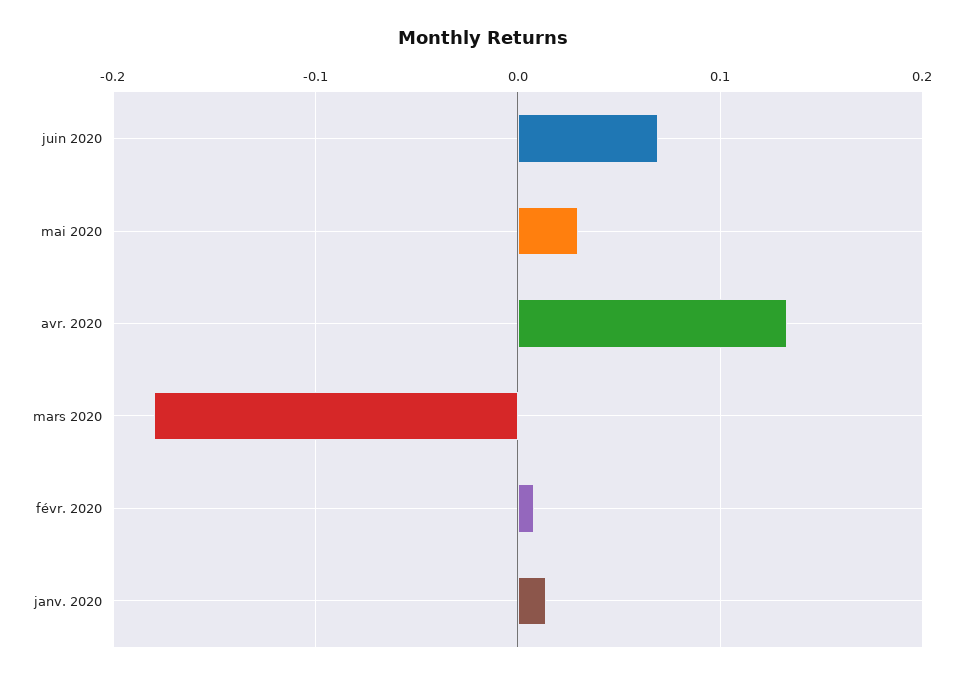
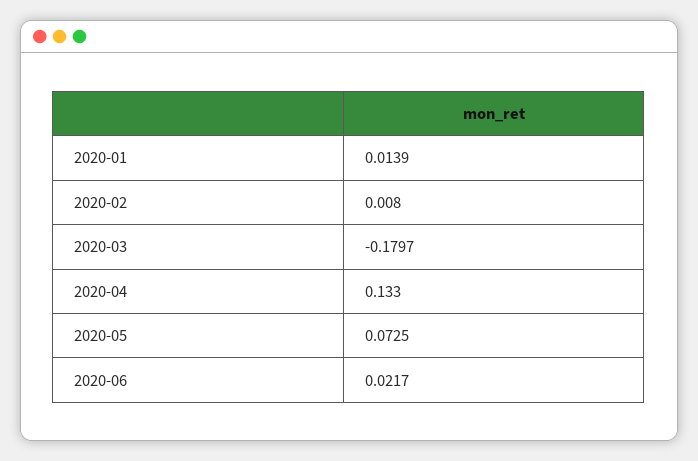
juin 2020: 0.07 -> 0.0217
mai 2020: 0.03 -> 0.0725

